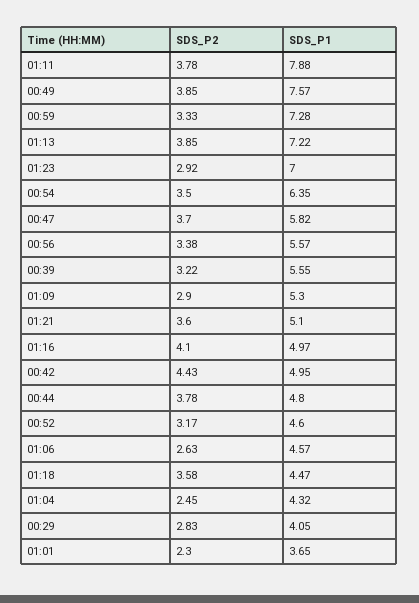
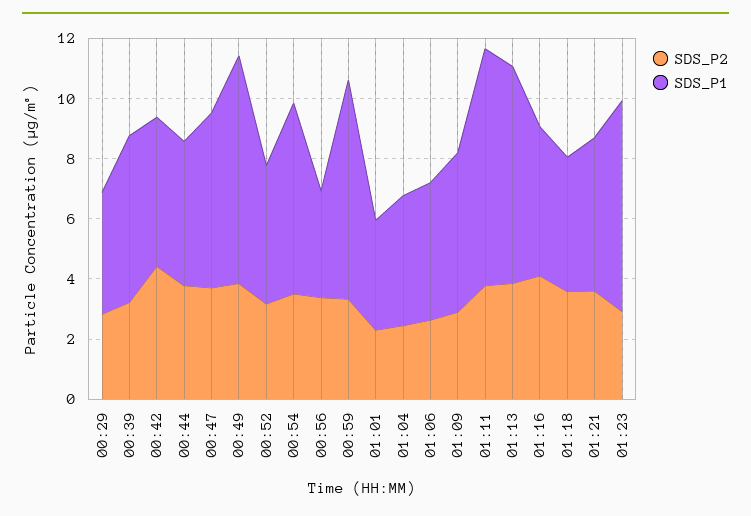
SDS_P1, 00:56: 5.57 -> 3.5

